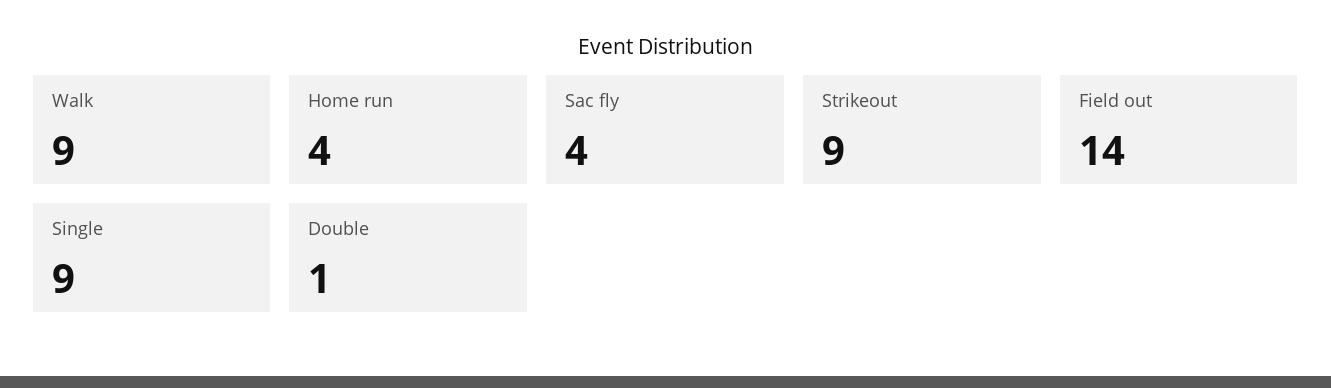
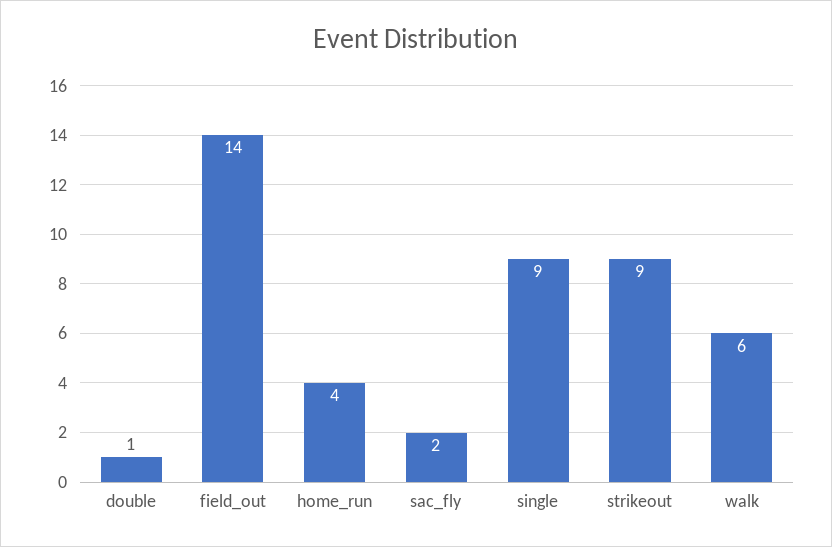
Walk: 9 -> 6
Sac fly: 4 -> 2

